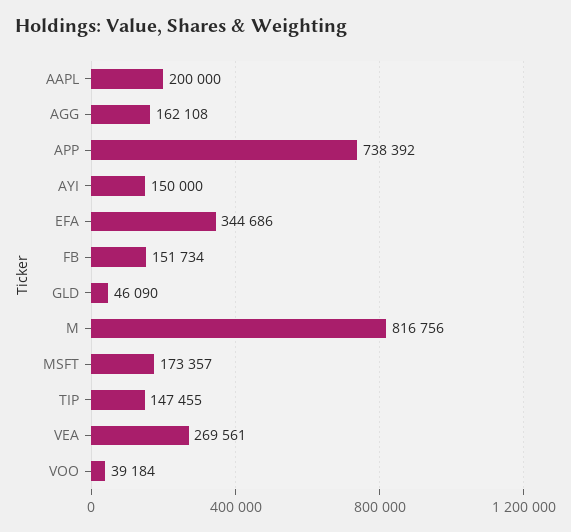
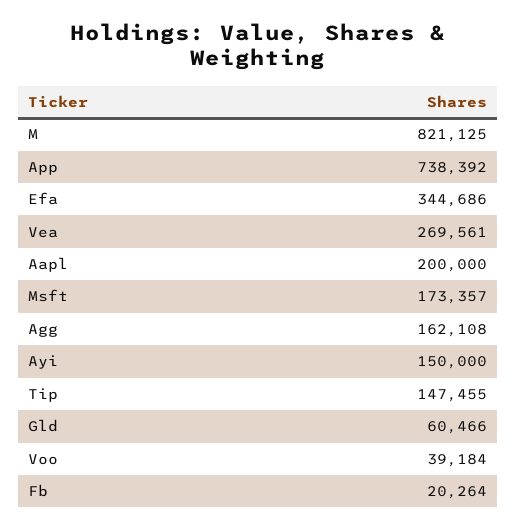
FB: 151734 -> 20264
GLD: 46090 -> 60466
M: 816756 -> 821125

